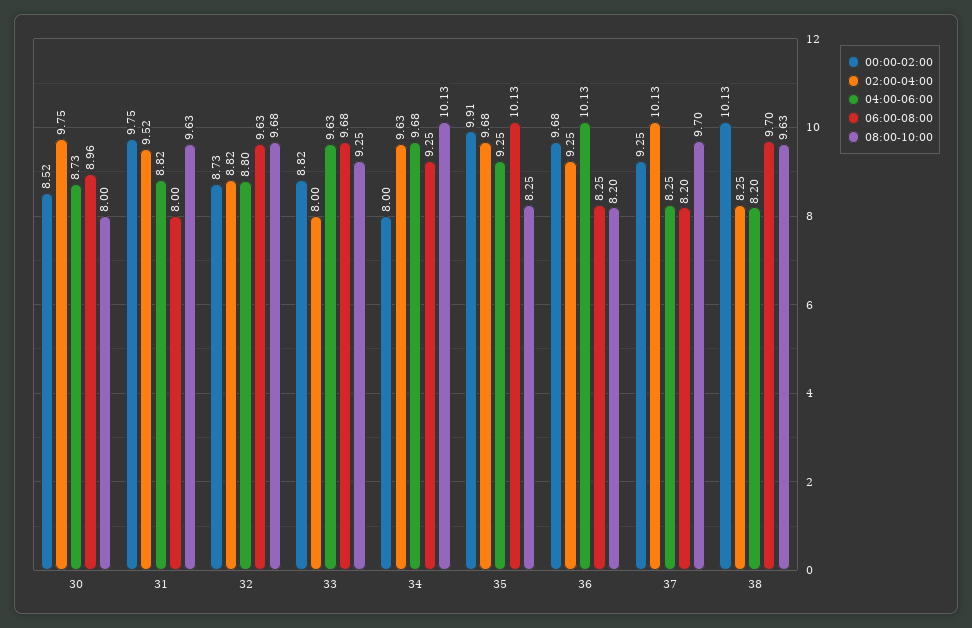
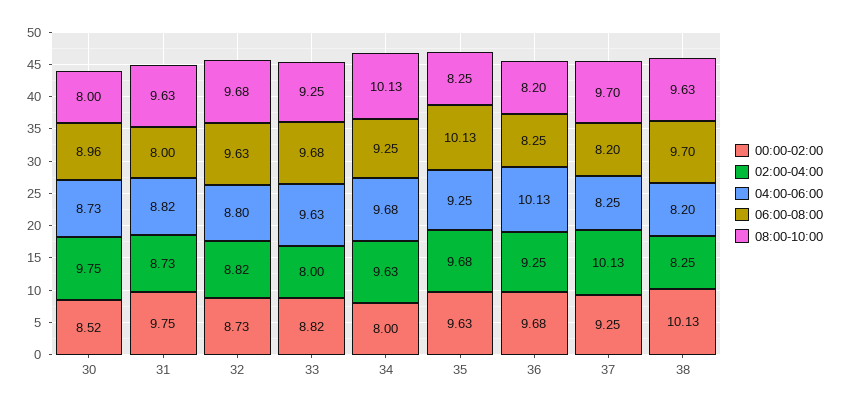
02:00-04:00, 31: 9.52 -> 8.73
00:00-02:00, 35: 9.91 -> 9.63

